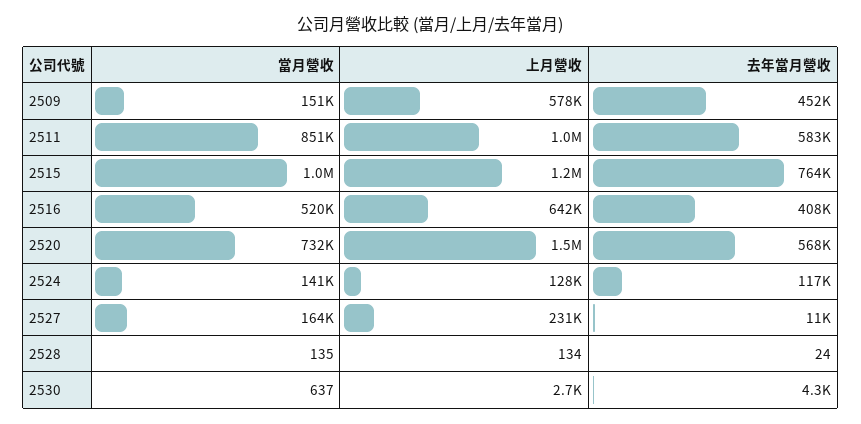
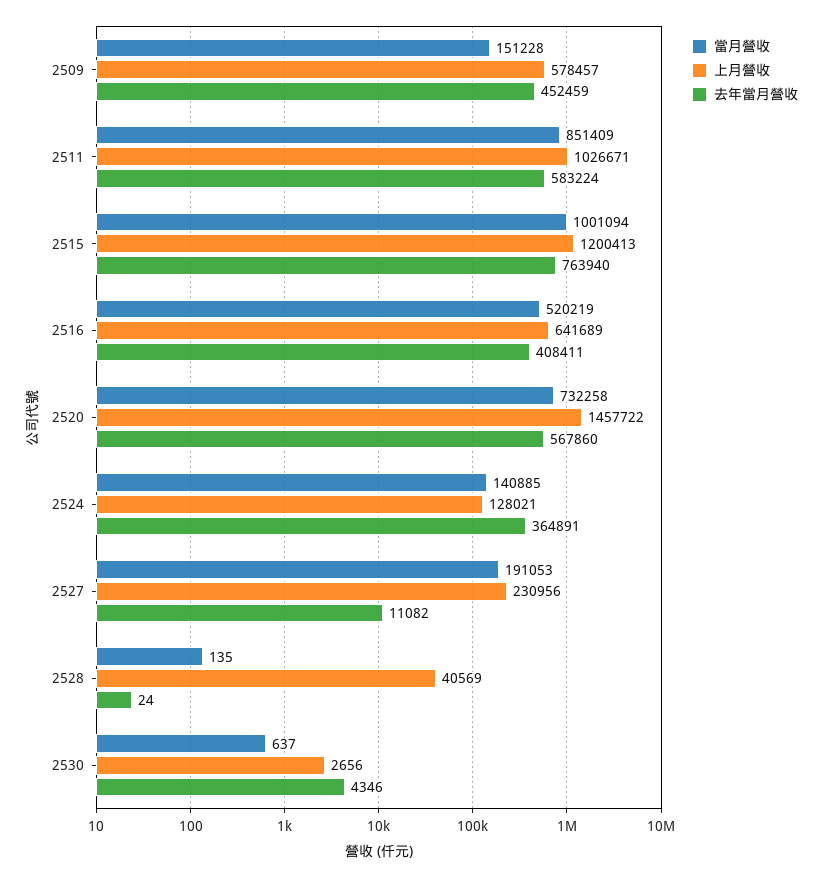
去年當月營收, 2524: 117000 -> 364891
當月營收, 2527: 164000 -> 191053
上月營收, 2528: 134 -> 40569

